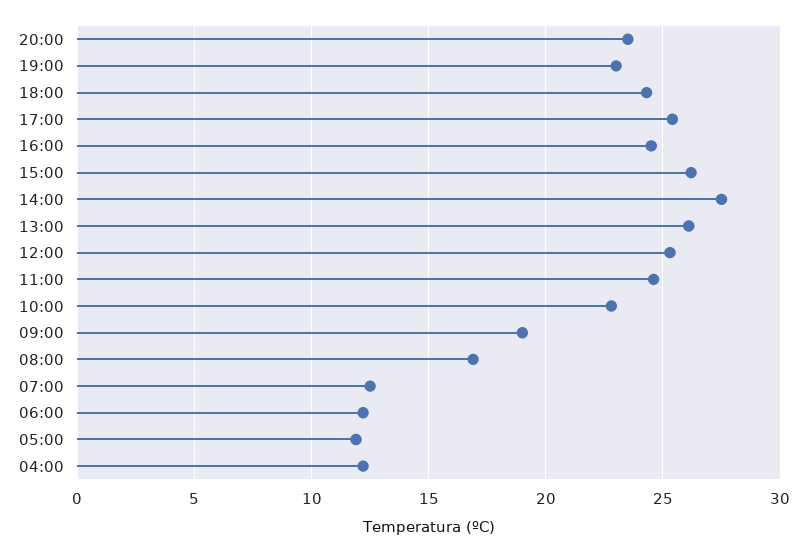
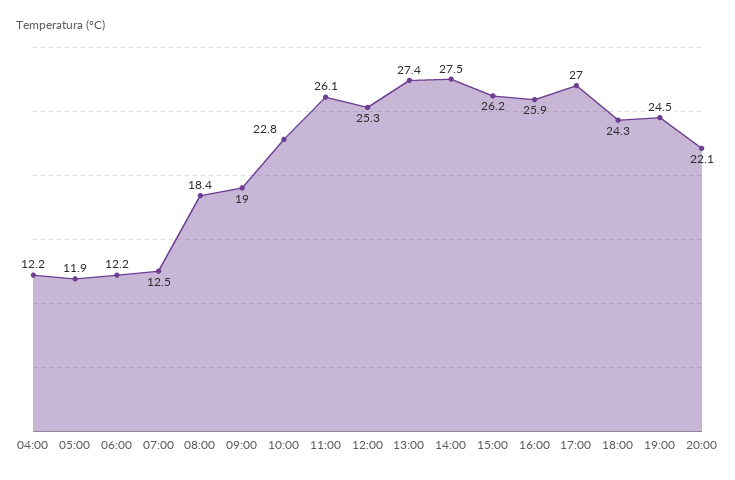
20:00: 23.5 -> 22.1
19:00: 23 -> 24.5
17:00: 25.5 -> 27
16:00: 24.5 -> 25.9
13:00: 26 -> 27.4
11:00: 24.5 -> 26.1
08:00: 17 -> 18.4

